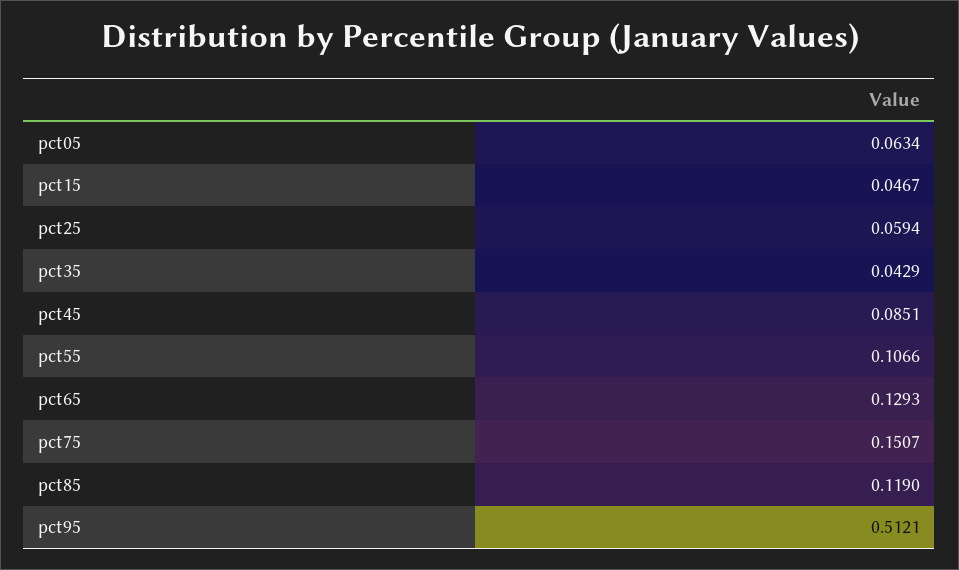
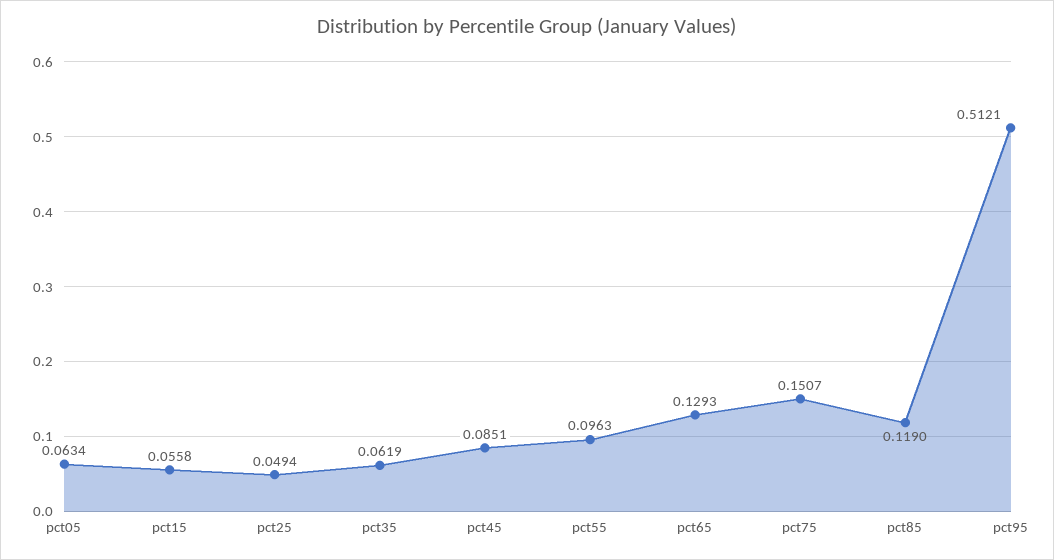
pct15: 0.0467 -> 0.0558
pct25: 0.0594 -> 0.0494
pct35: 0.0429 -> 0.0619
pct55: 0.1066 -> 0.0963

